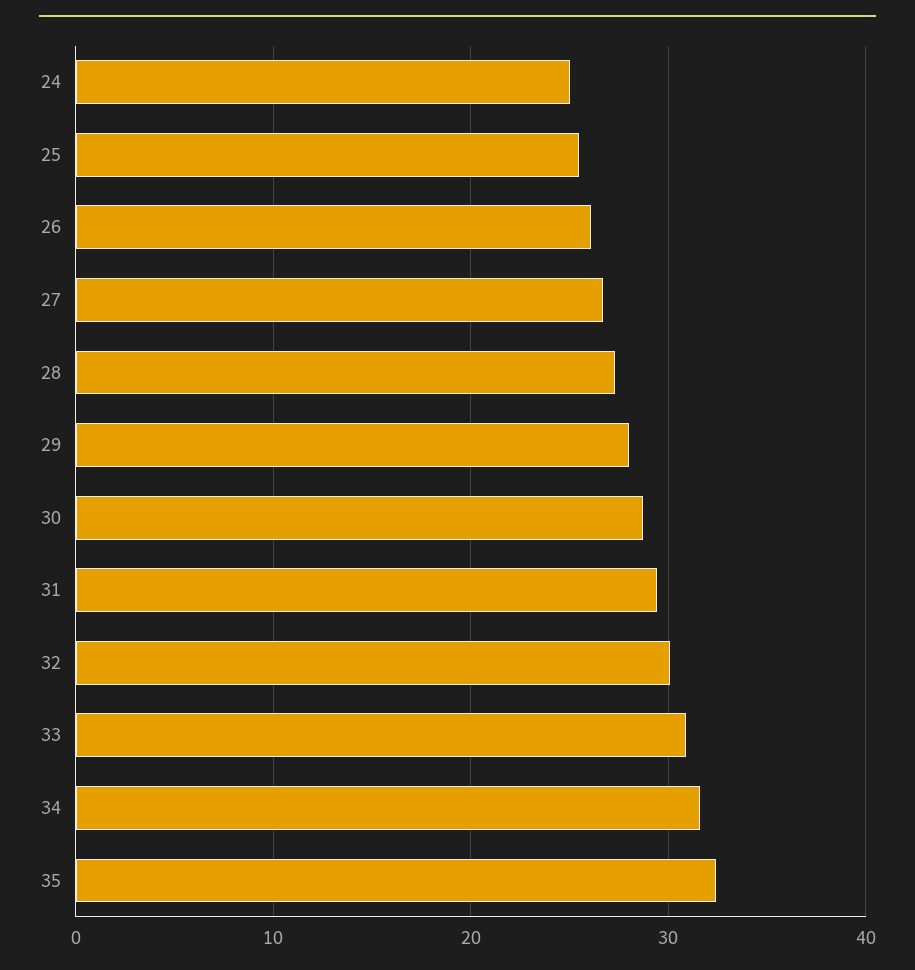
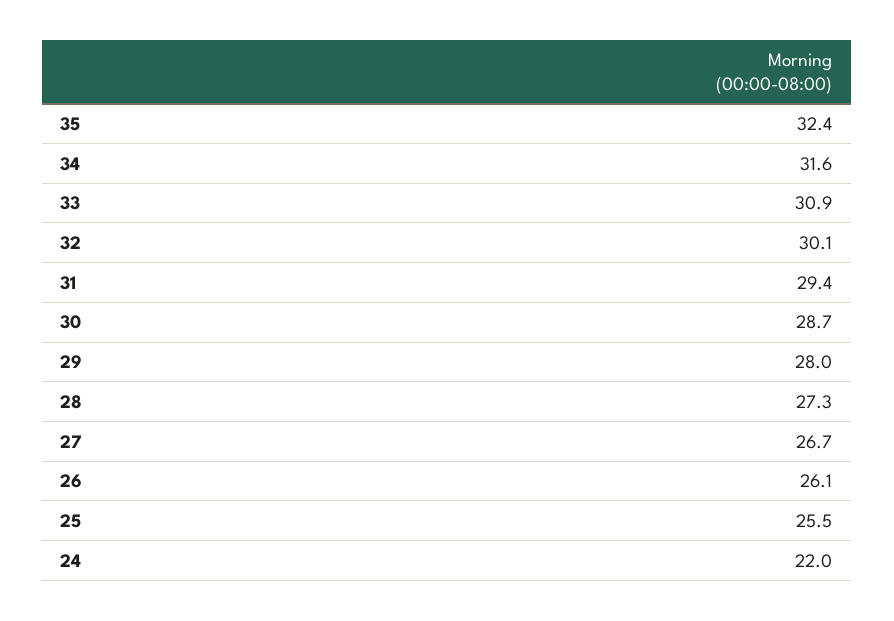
24: 25 -> 22

